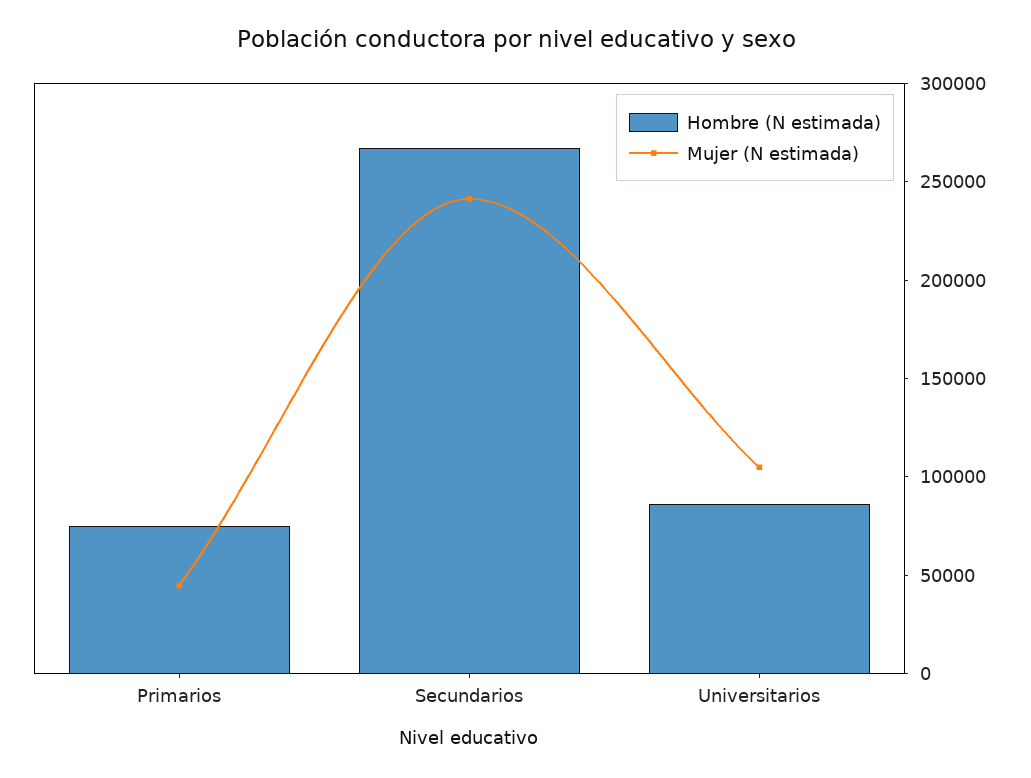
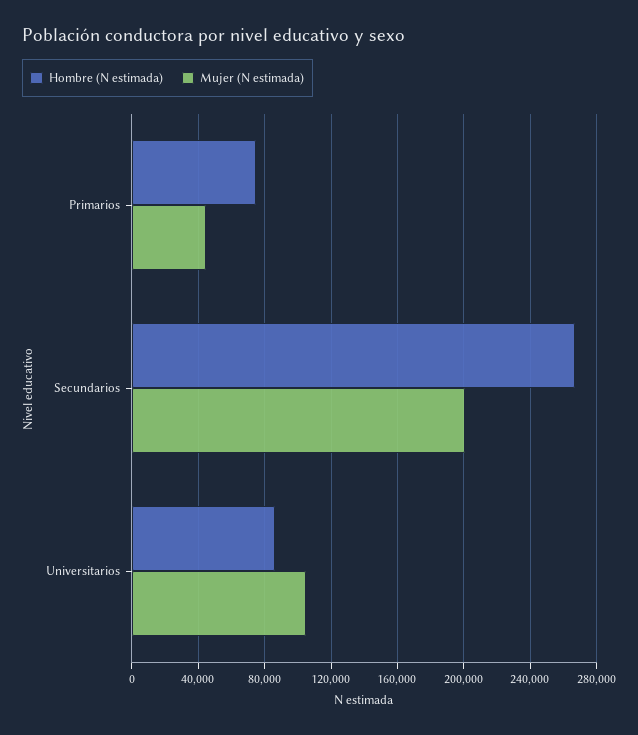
Mujer (N estimada), Secundarios: 240000 -> 200000

